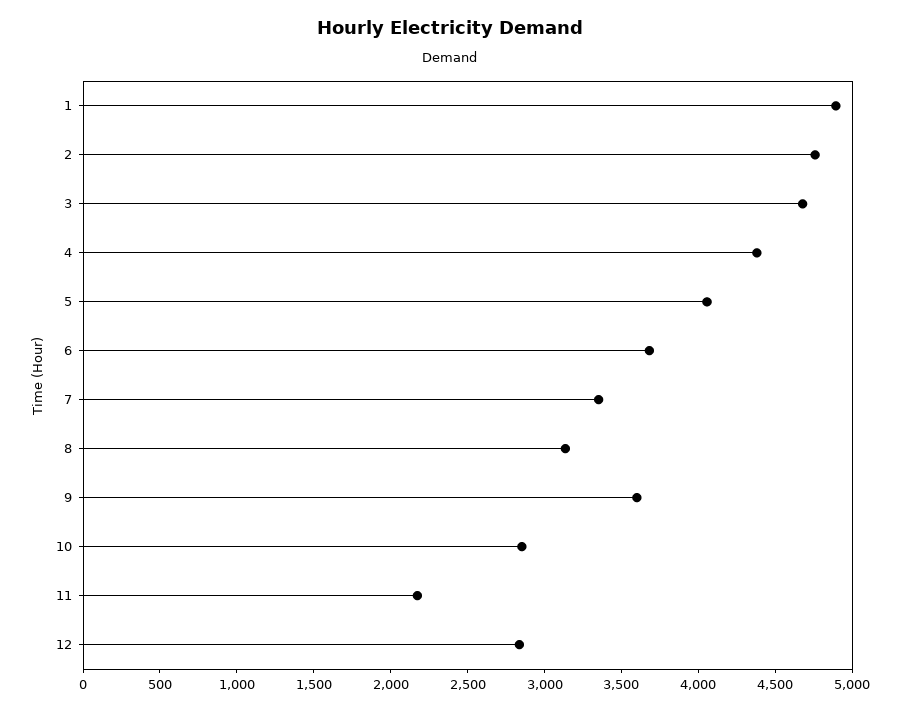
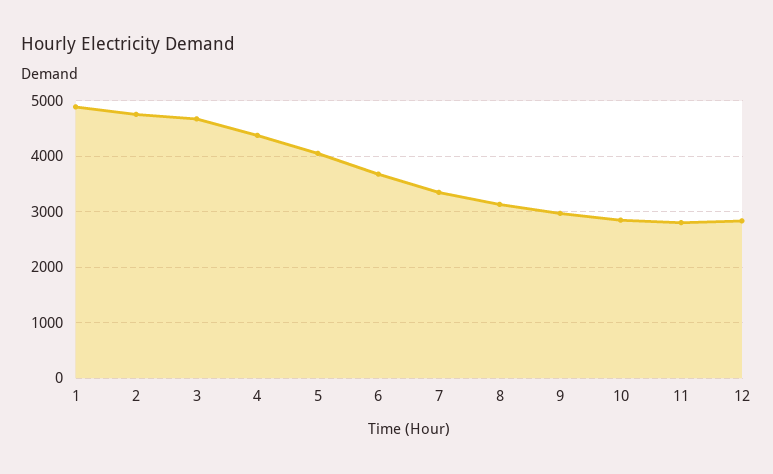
9: 3600 -> 3000
11: 2200 -> 2800

